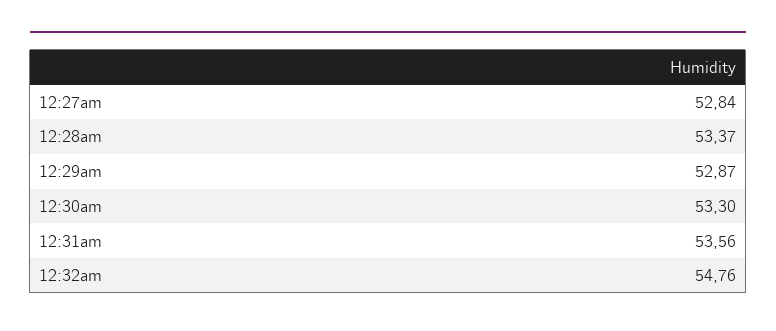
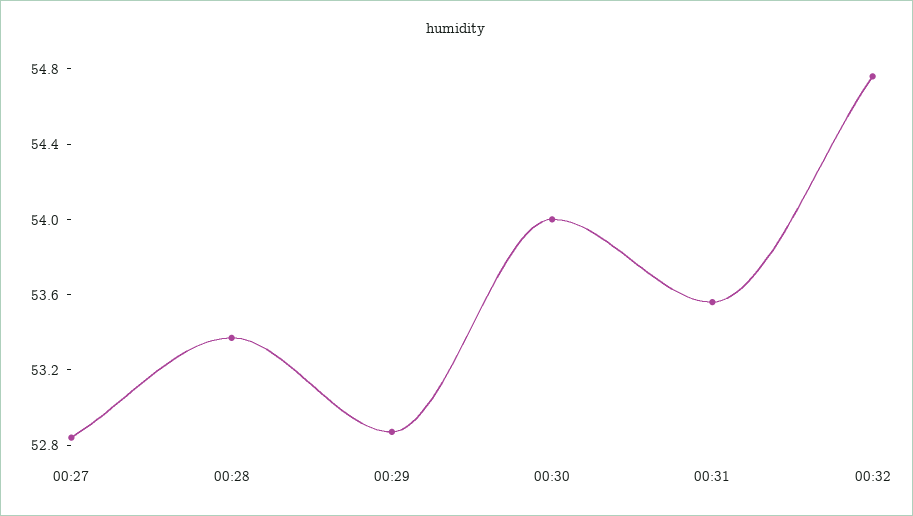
12:30am: 53.3 -> 54

